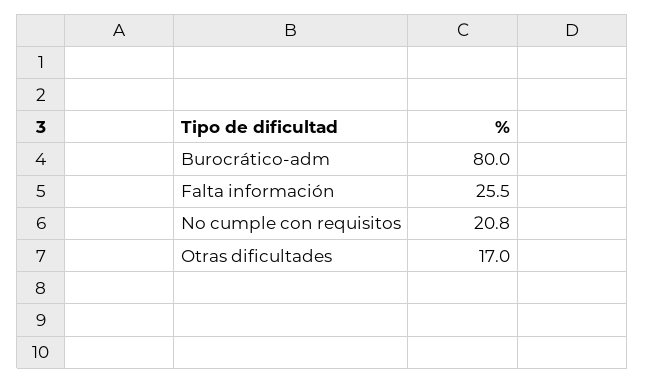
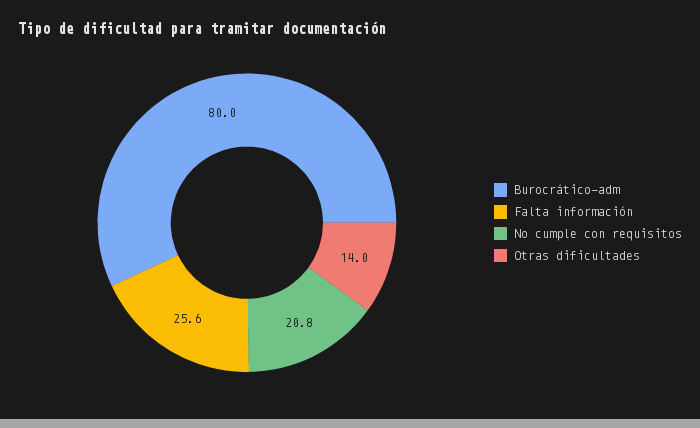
Falta información: 25.5 -> 25.6
Otras dificultades: 17 -> 14

